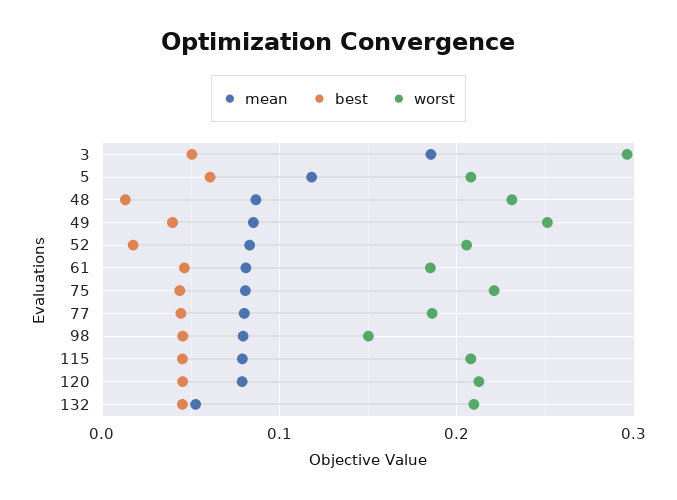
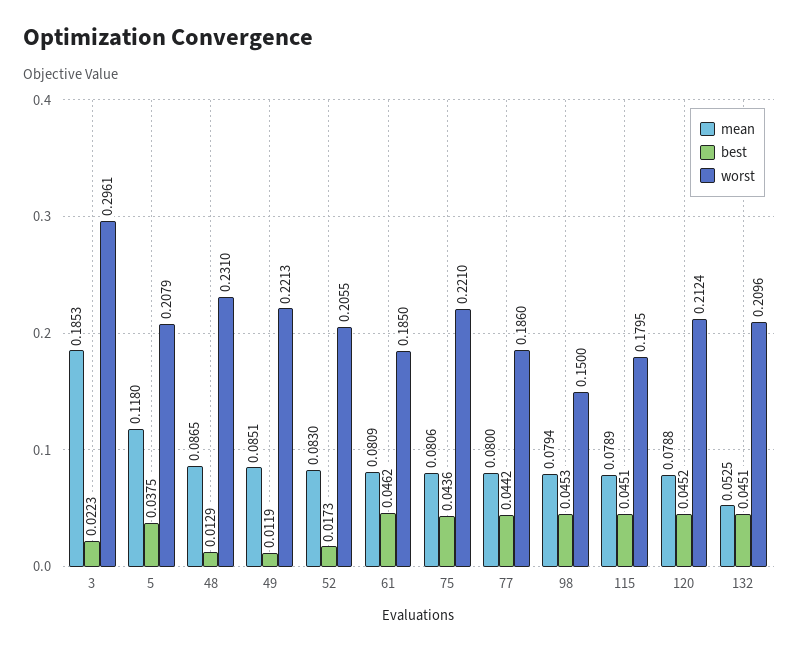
best, 3: 0.05 -> 0.0223
best, 5: 0.06 -> 0.0375
best, 49: 0.04 -> 0.0119
worst, 49: 0.25 -> 0.2213
worst, 115: 0.21 -> 0.1795

